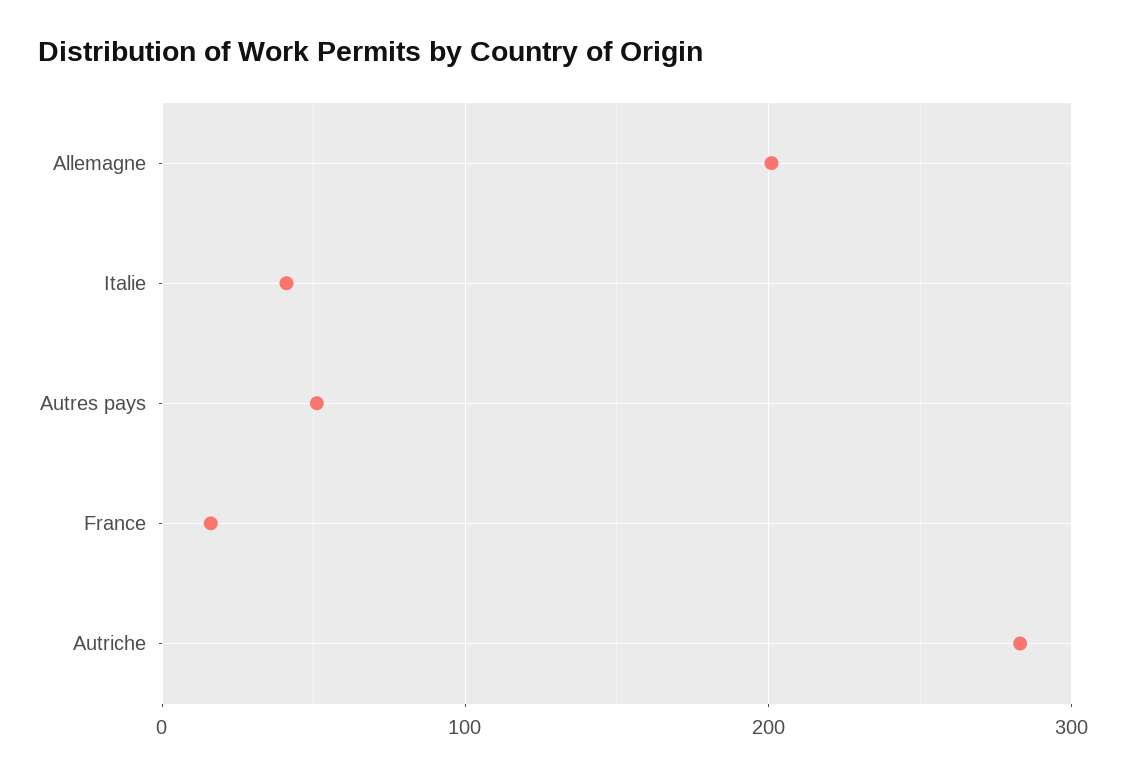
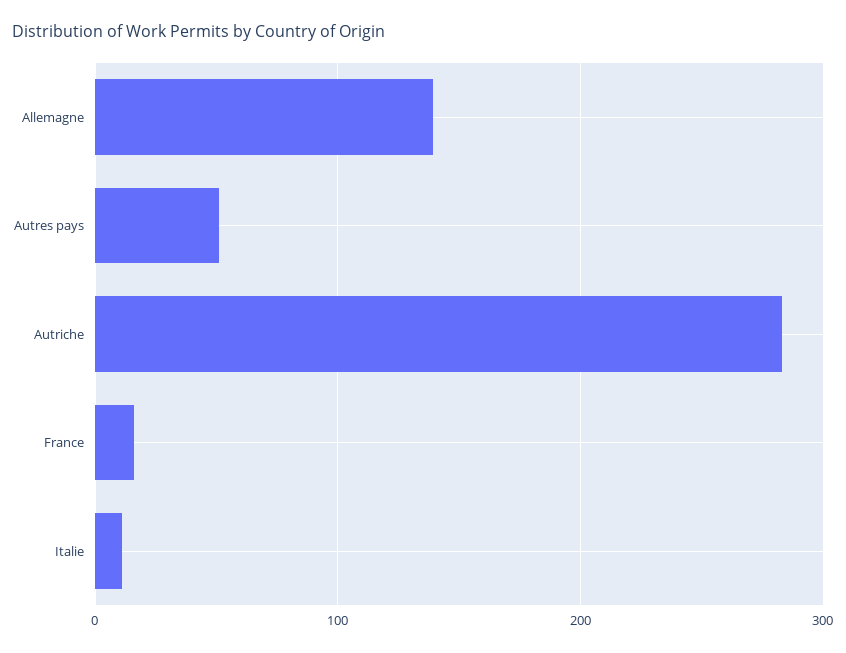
Allemagne: 200 -> 140
Italie: 40 -> 10

